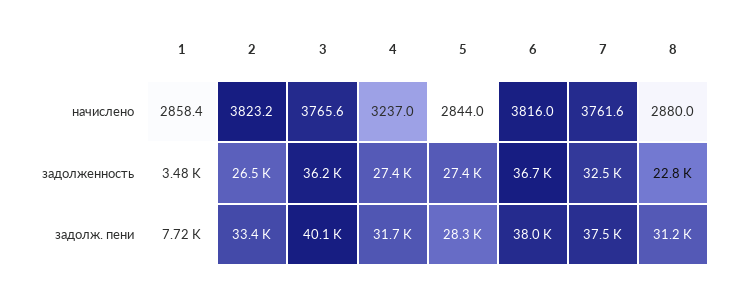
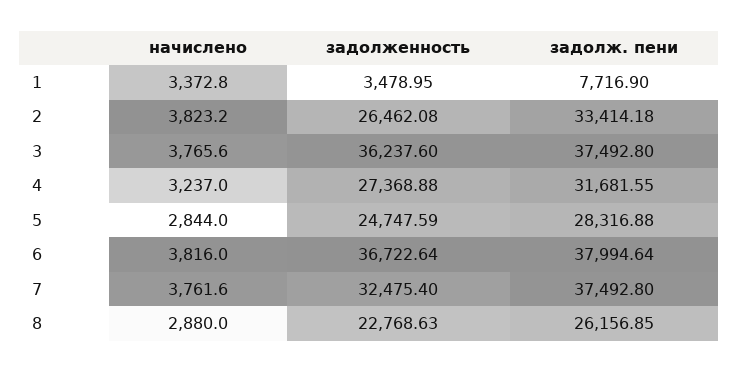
1, начислено: 2858.4 -> 3372.8
5, задолженность: 27400 -> 24747.59
3, задолж. пени: 40100 -> 37492.8
8, задолж. пени: 31200 -> 26156.85

